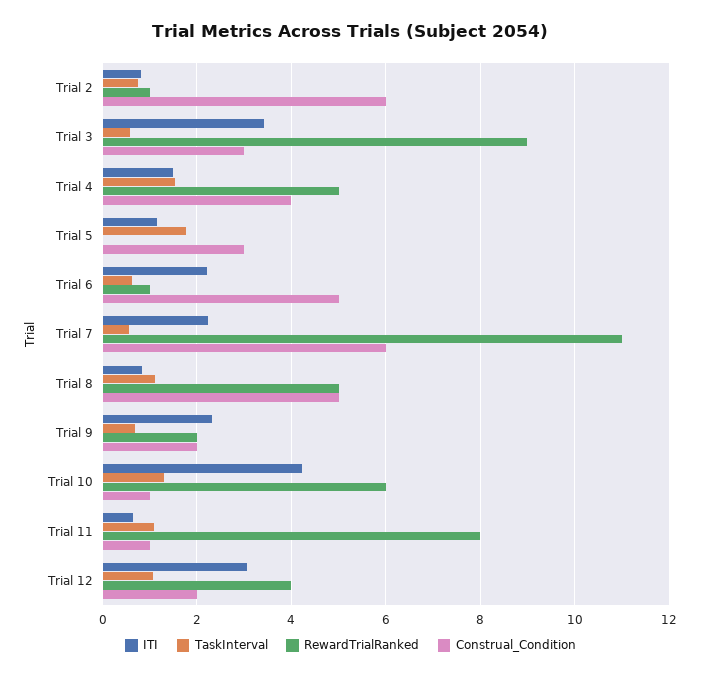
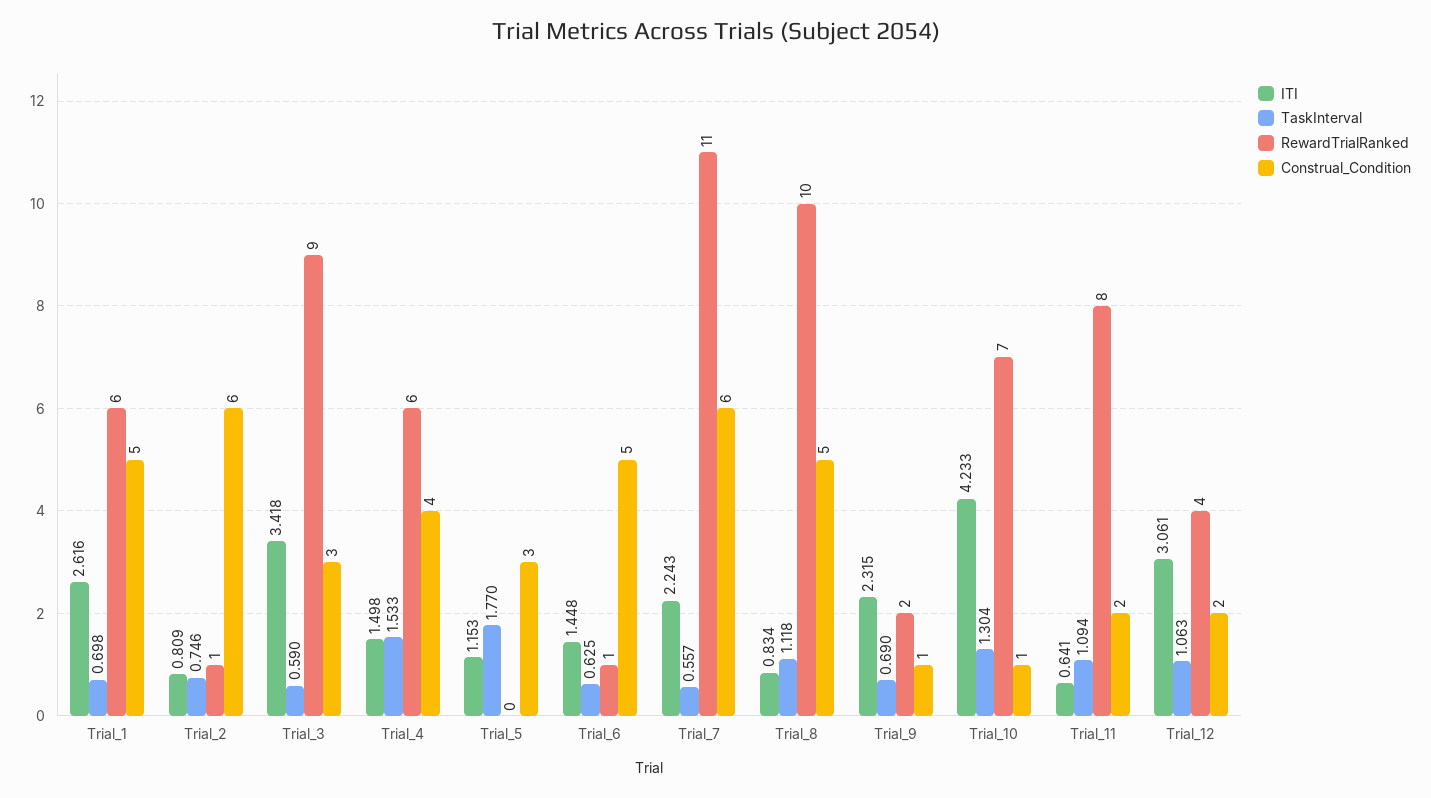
RewardTrialRanked, Trial 4: 5 -> 6
ITI, Trial 6: 2.2 -> 1.448
RewardTrialRanked, Trial 8: 5 -> 10
Construal_Condition, Trial 9: 2 -> 1
RewardTrialRanked, Trial 10: 6 -> 7
Construal_Condition, Trial 11: 1 -> 2
ITI, Trial_1: none -> 2.616
TaskInterval, Trial_1: none -> 0.698
RewardTrialRanked, Trial_1: none -> 6
Construal_Condition, Trial_1: none -> 5

